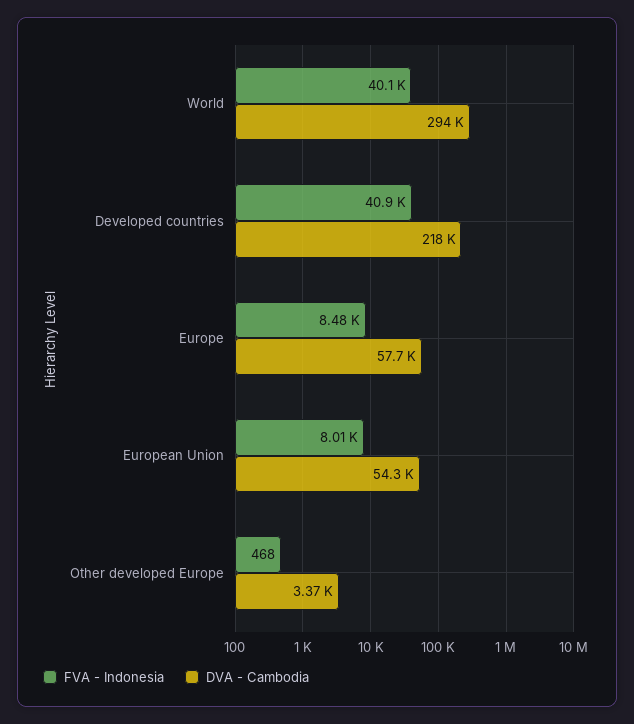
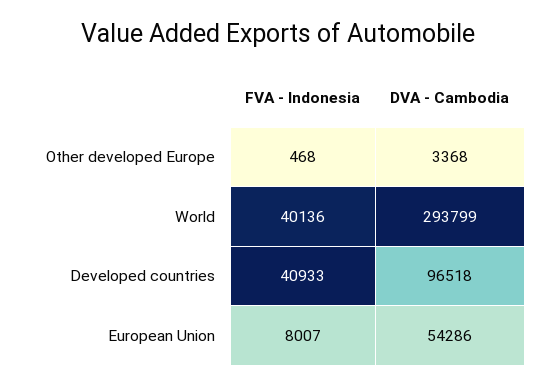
DVA - Cambodia, Developed countries: 218000 -> 96518
FVA - Indonesia, Europe: 8480 -> none
DVA - Cambodia, Europe: 57700 -> none

